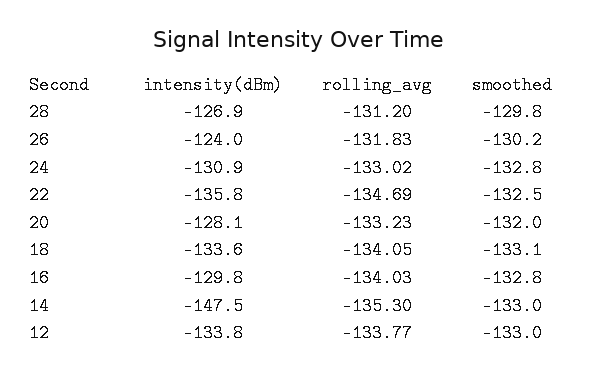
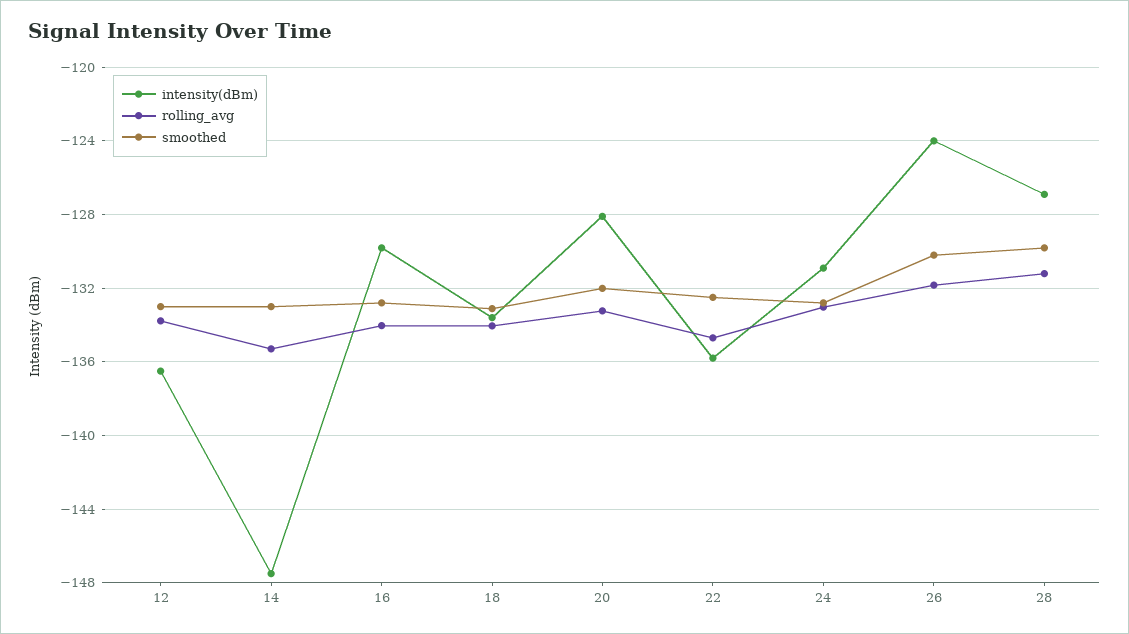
intensity(dBm), 12: -133.8 -> -136.5

